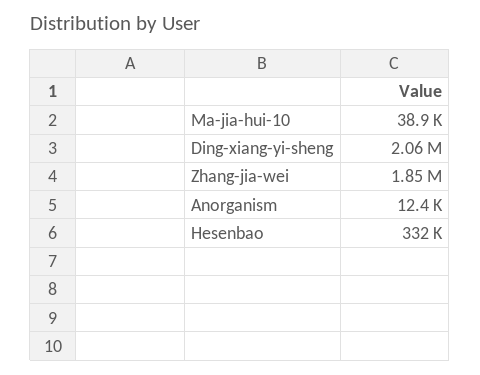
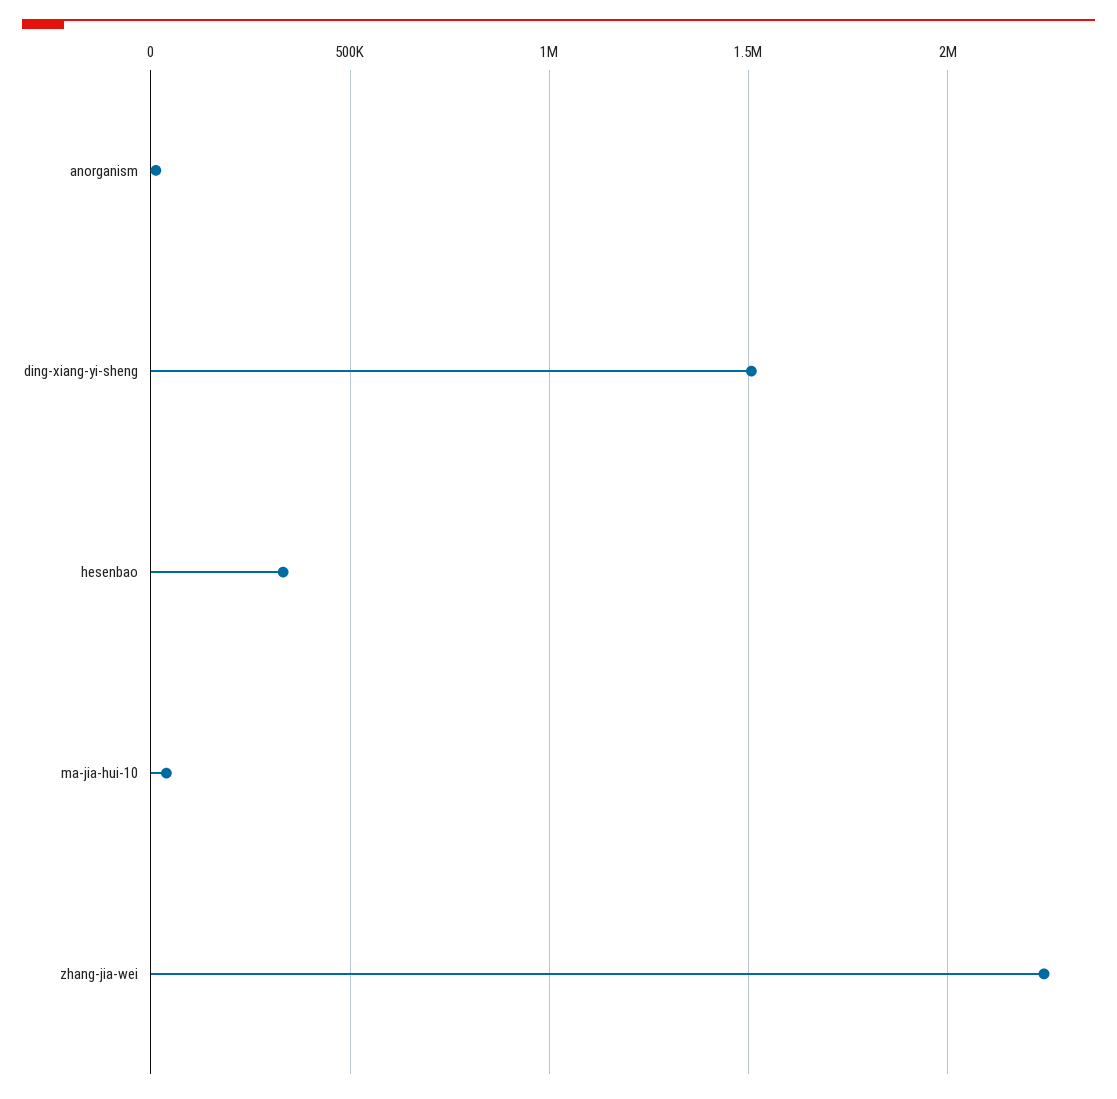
Ding-xiang-yi-sheng: 2060000 -> 1500000
Zhang-jia-wei: 1850000 -> 2250000

